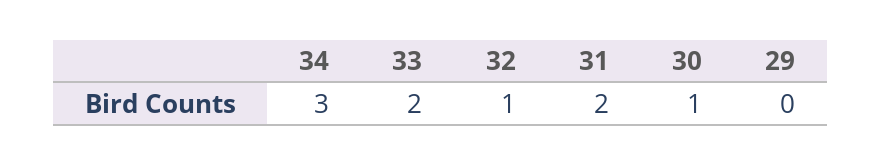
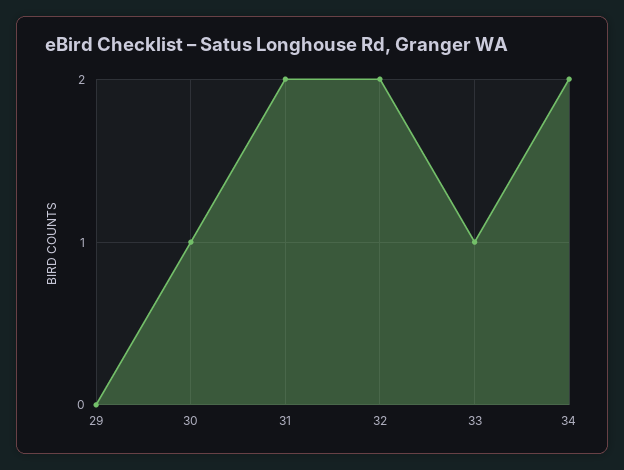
34: 3 -> 2
33: 2 -> 1
32: 1 -> 2

